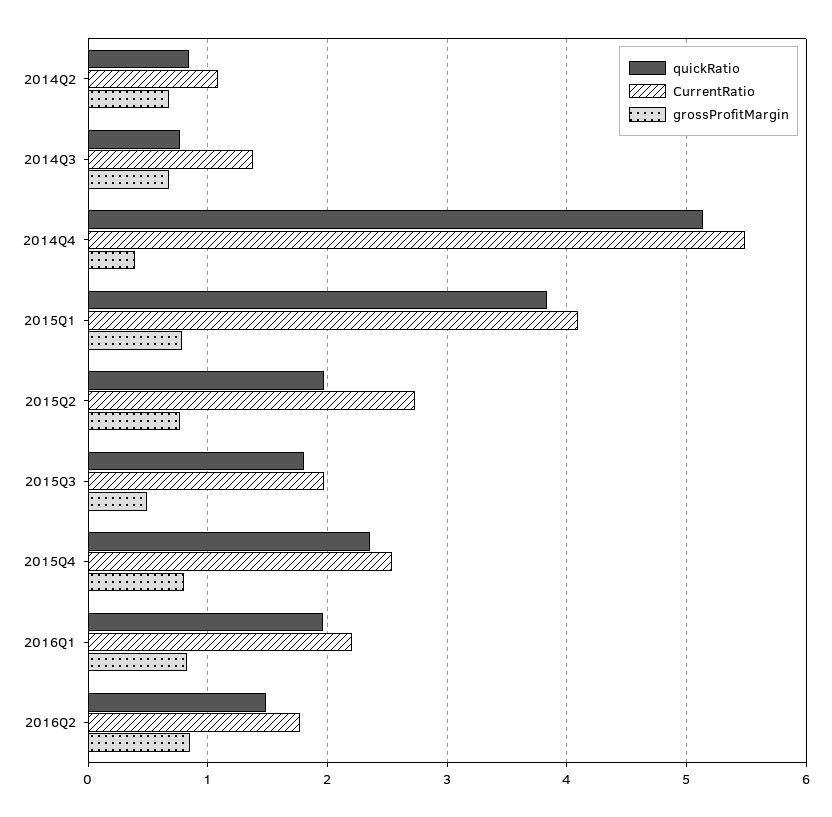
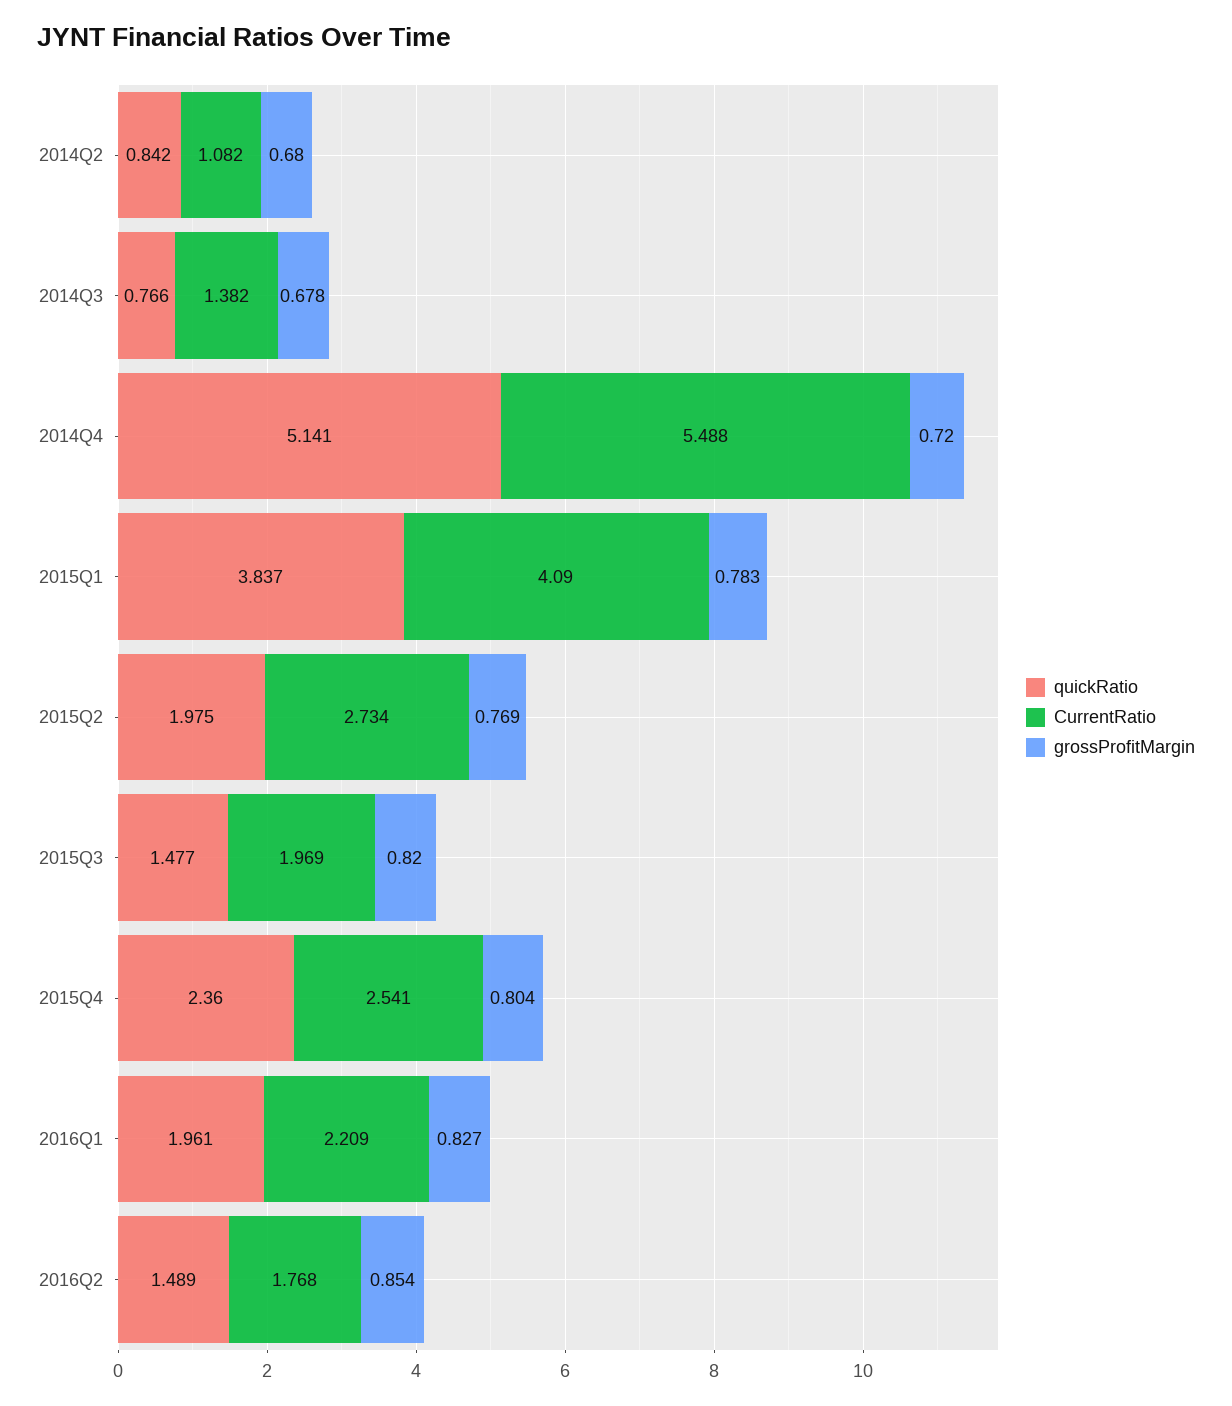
grossProfitMargin, 2014Q4: 0.4 -> 0.72
quickRatio, 2015Q3: 1.8 -> 1.477
grossProfitMargin, 2015Q3: 0.5 -> 0.82

